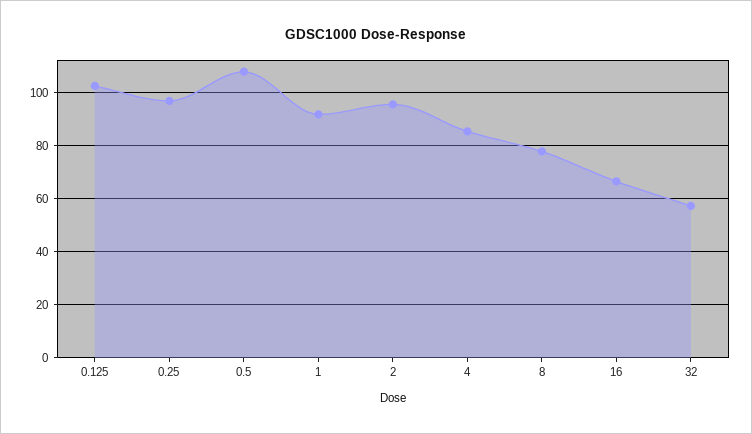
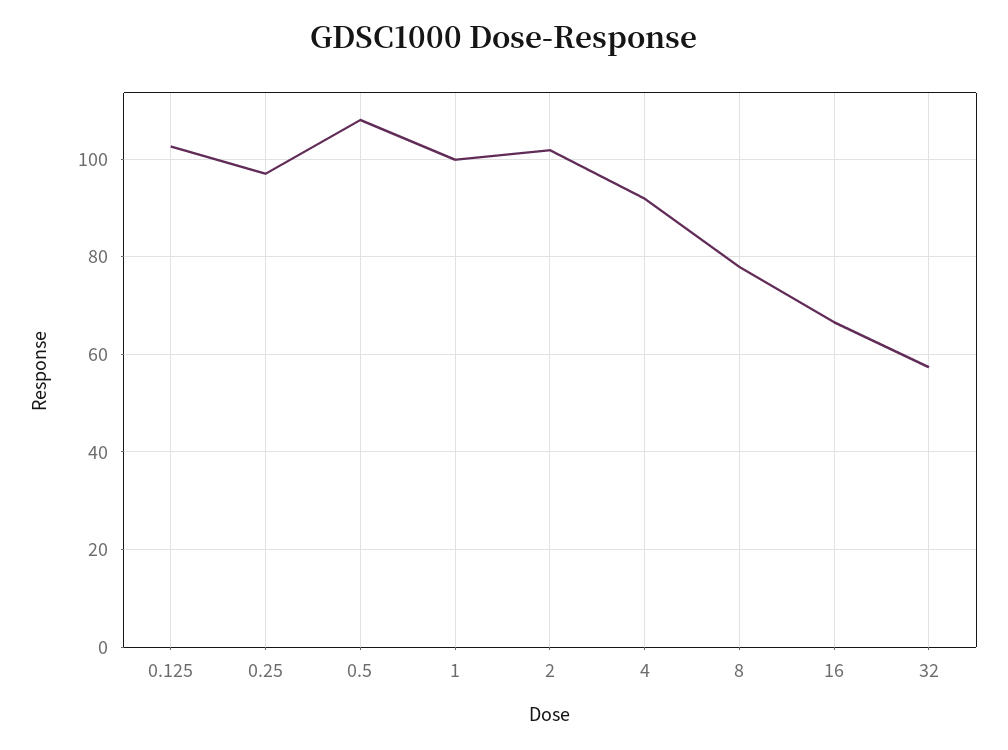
1: 92.5 -> 100
2: 95 -> 102
4: 85 -> 92

